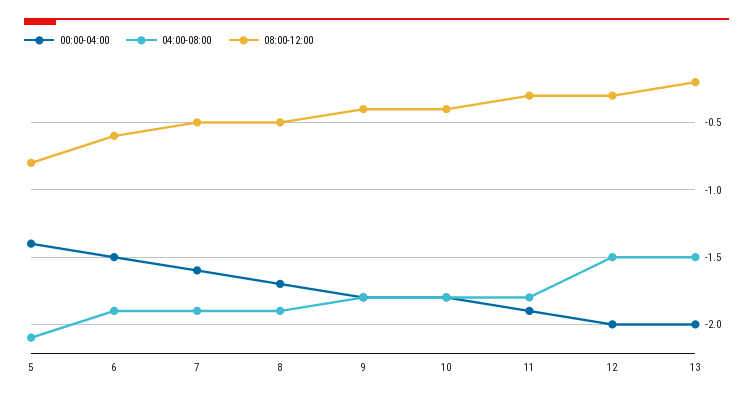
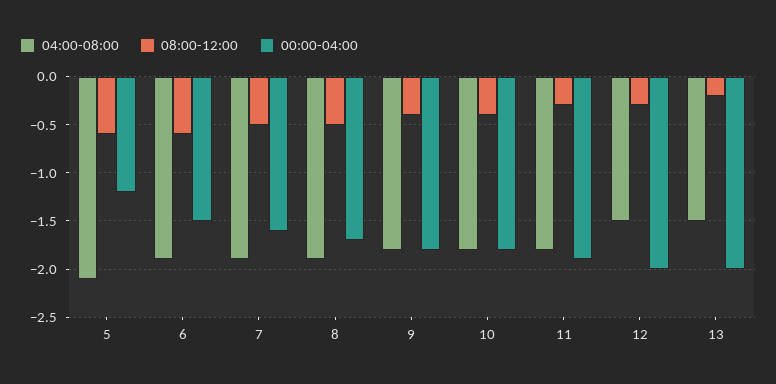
00:00-04:00, 5: -1.4 -> -1.2
08:00-12:00, 5: -0.8 -> -0.6

